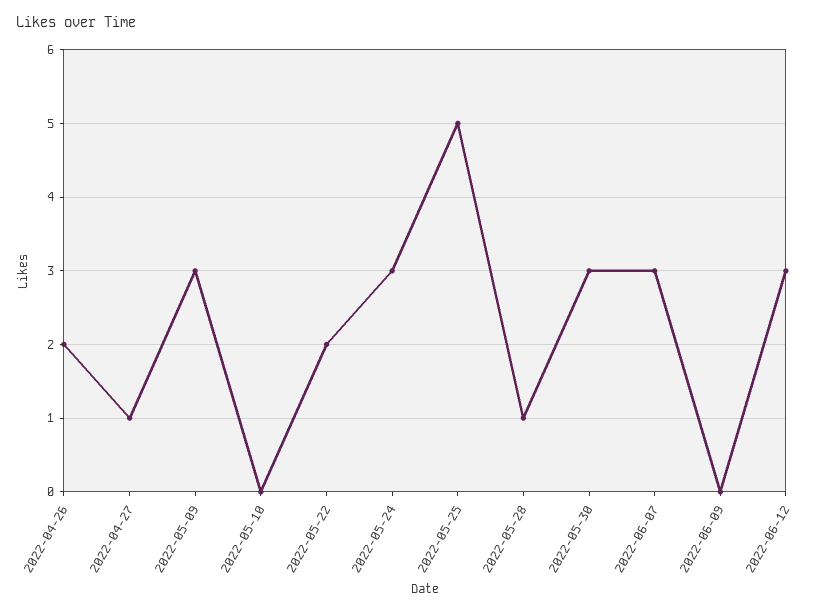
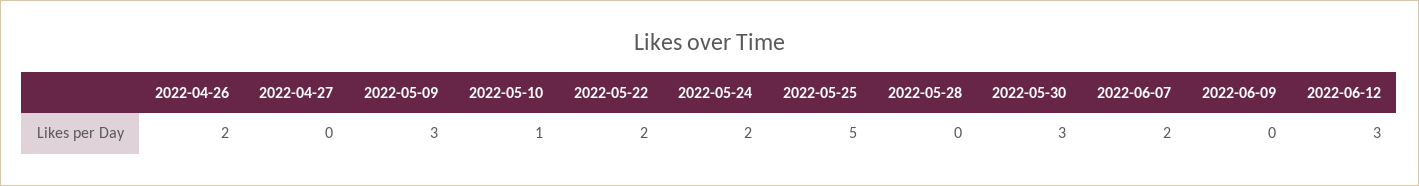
2022-04-27: 1 -> 0
2022-05-10: 0 -> 1
2022-05-24: 3 -> 2
2022-05-28: 1 -> 0
2022-06-07: 3 -> 2

